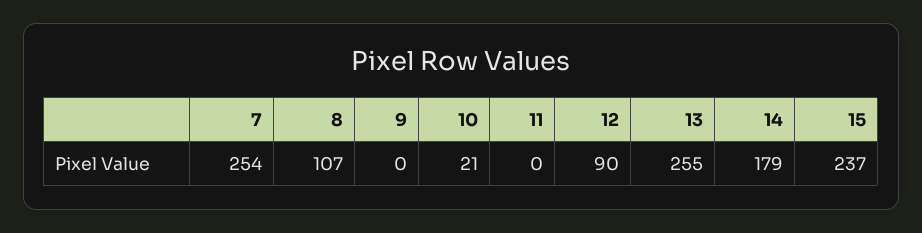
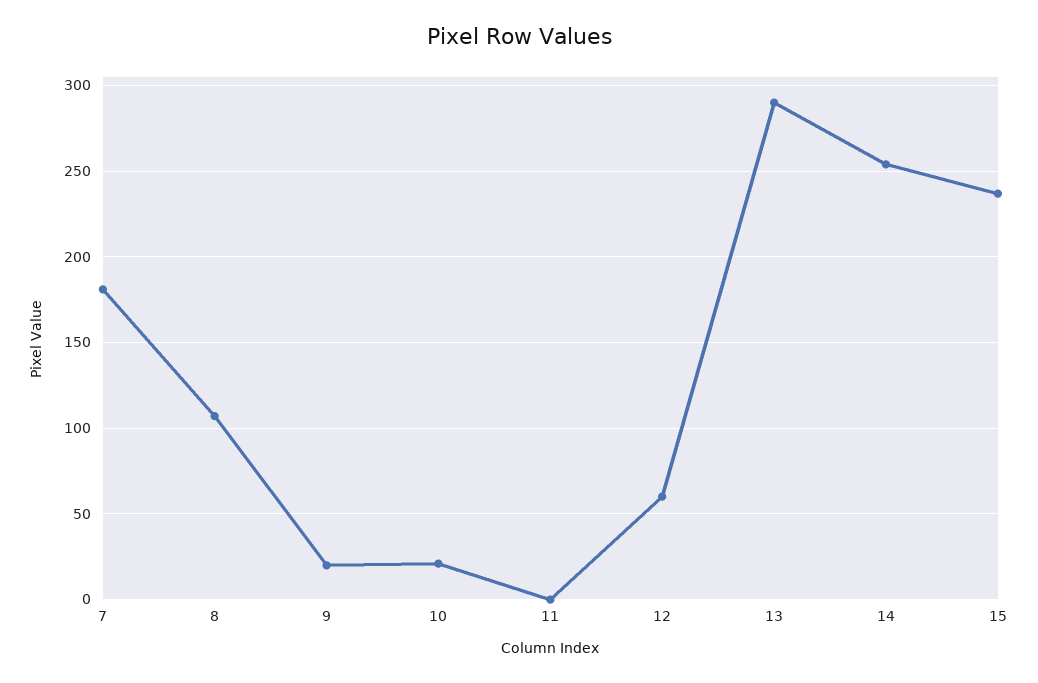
7: 254 -> 180
9: 0 -> 20
12: 90 -> 60
13: 255 -> 290
14: 179 -> 255

